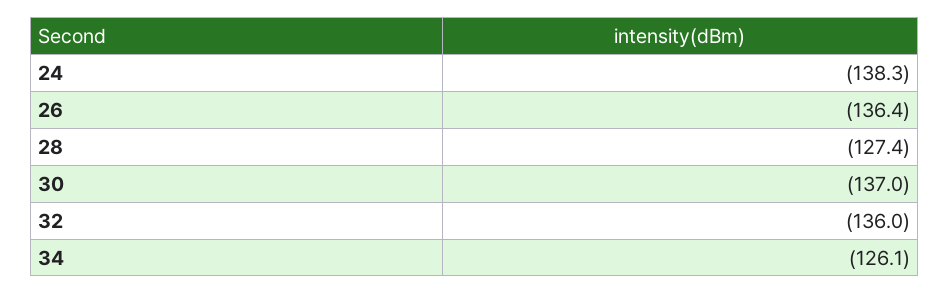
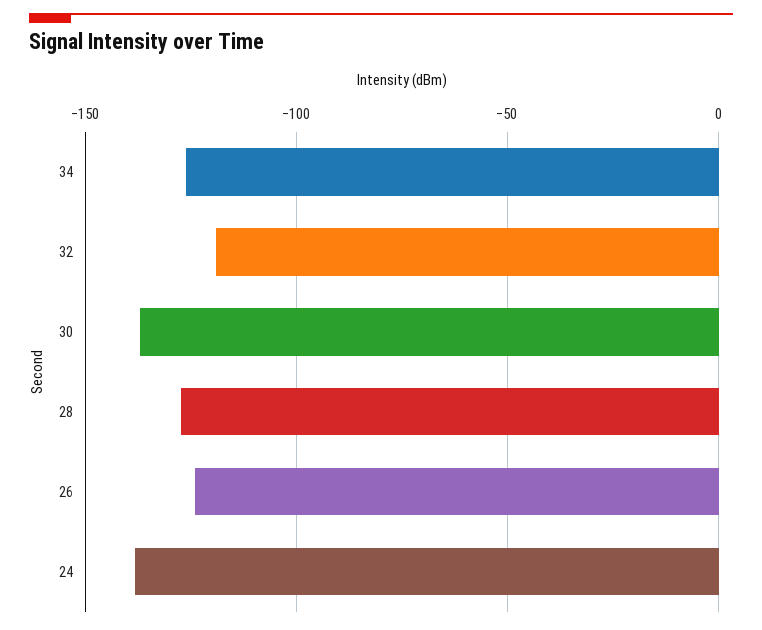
26: -136.4 -> -125
32: -136 -> -120

